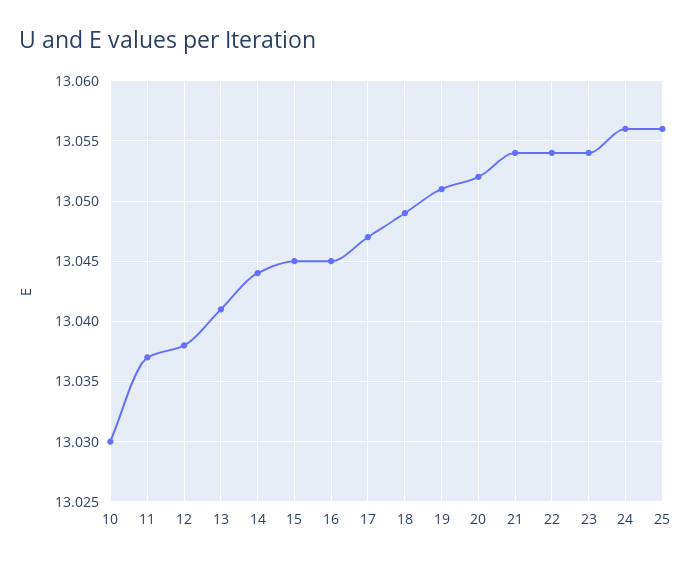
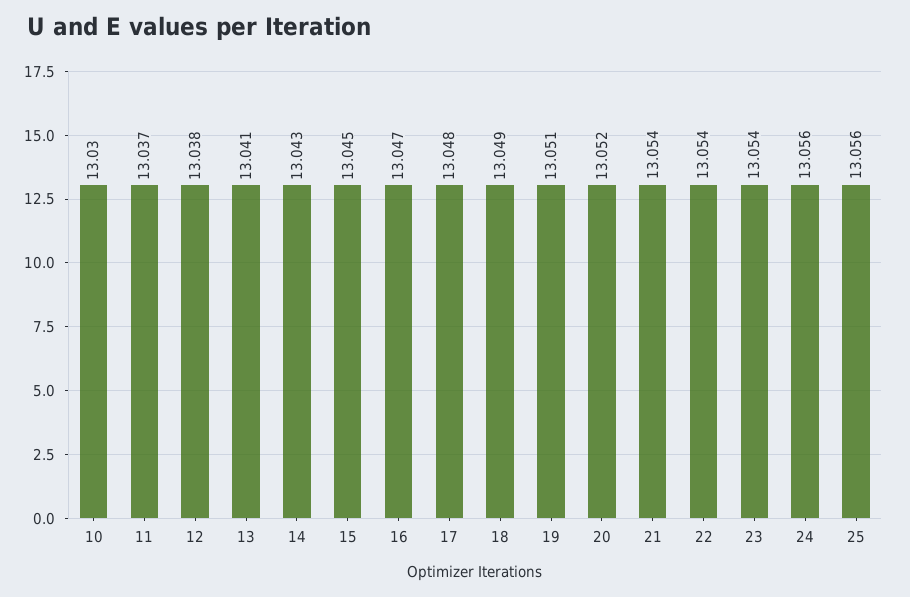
14: 13.044 -> 13.043
16: 13.045 -> 13.047
17: 13.047 -> 13.048

